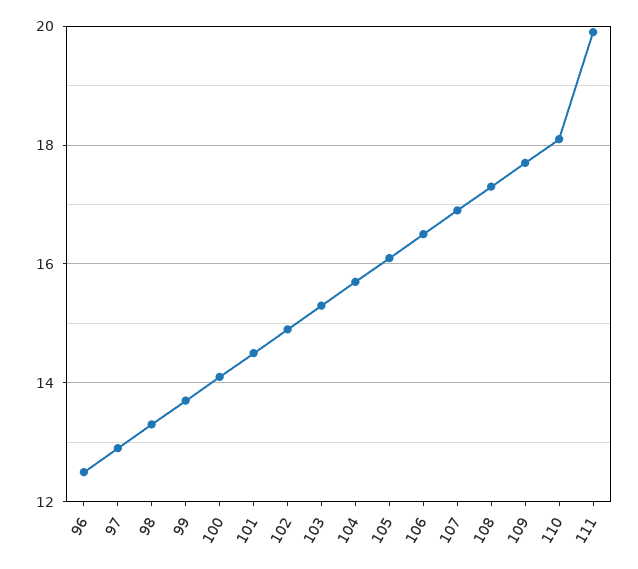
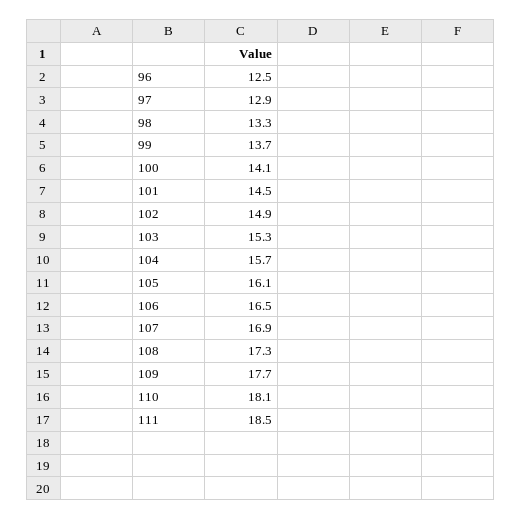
111: 20 -> 18.5

